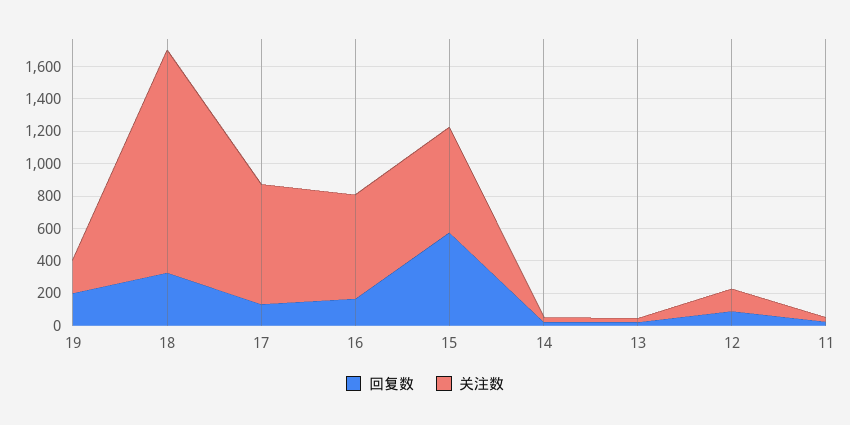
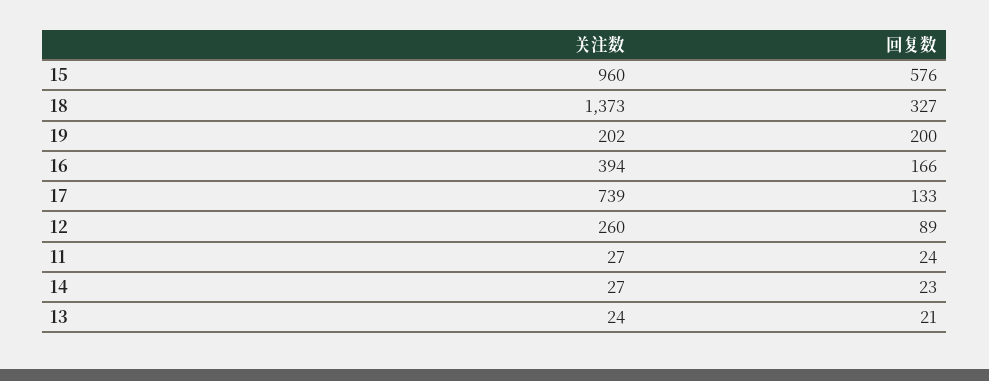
关注数, 16: 650 -> 394
关注数, 15: 650 -> 960
关注数, 12: 150 -> 260

